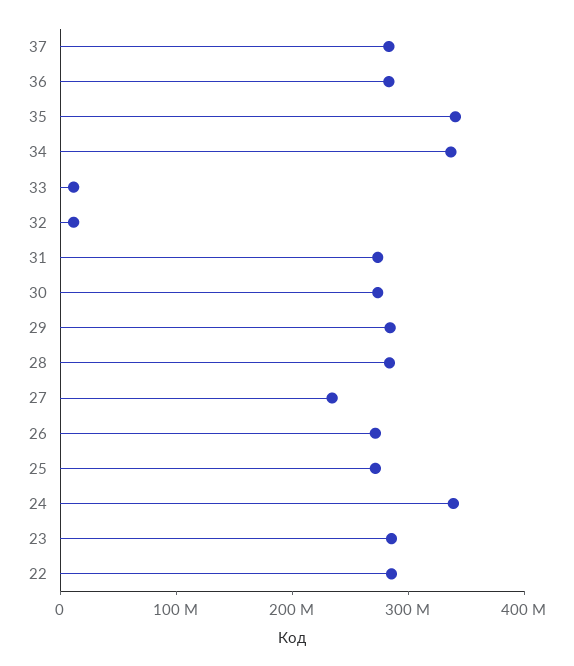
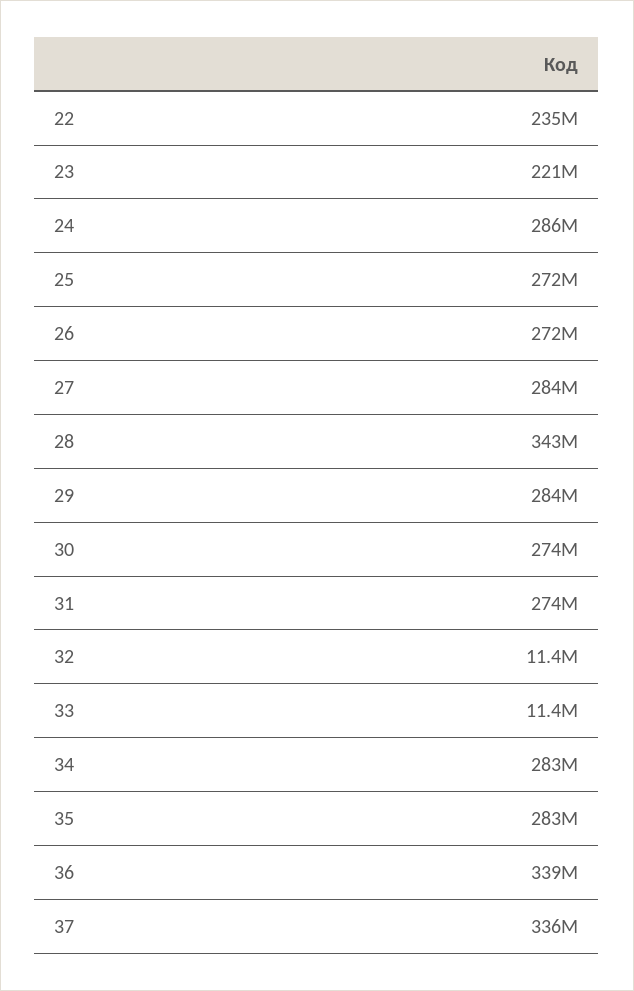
37: 280000000 -> 336000000
36: 280000000 -> 339000000
35: 340000000 -> 283000000
34: 340000000 -> 283000000
28: 280000000 -> 343000000
27: 240000000 -> 284000000
24: 340000000 -> 286000000
23: 280000000 -> 221000000
22: 280000000 -> 235000000

